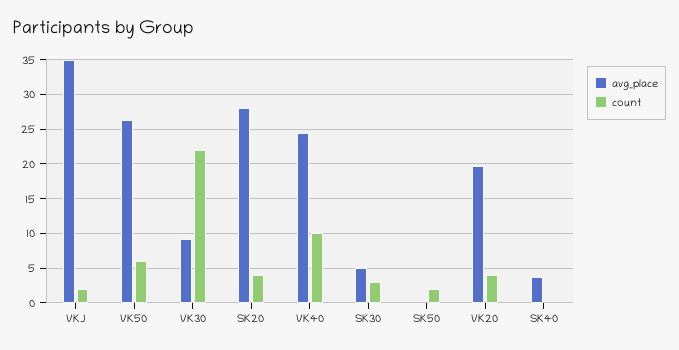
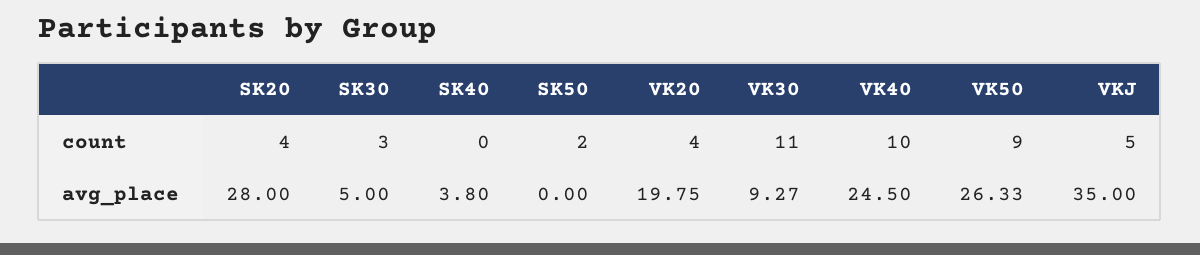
count, VKJ: 2 -> 5
count, VK50: 6 -> 9
count, VK30: 22 -> 11

